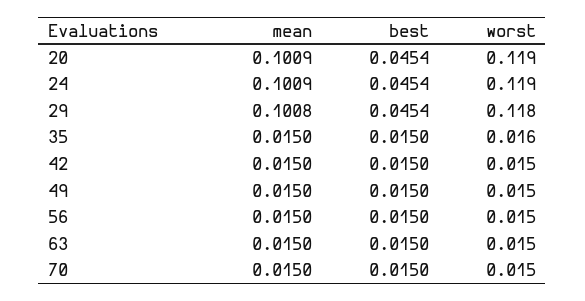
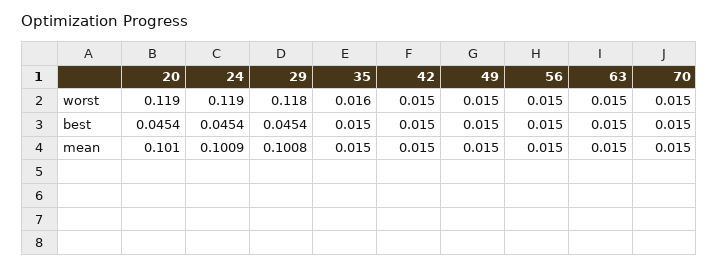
mean, 20: 0.1009 -> 0.101

